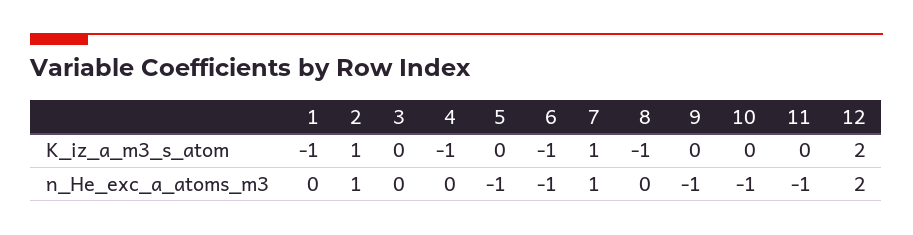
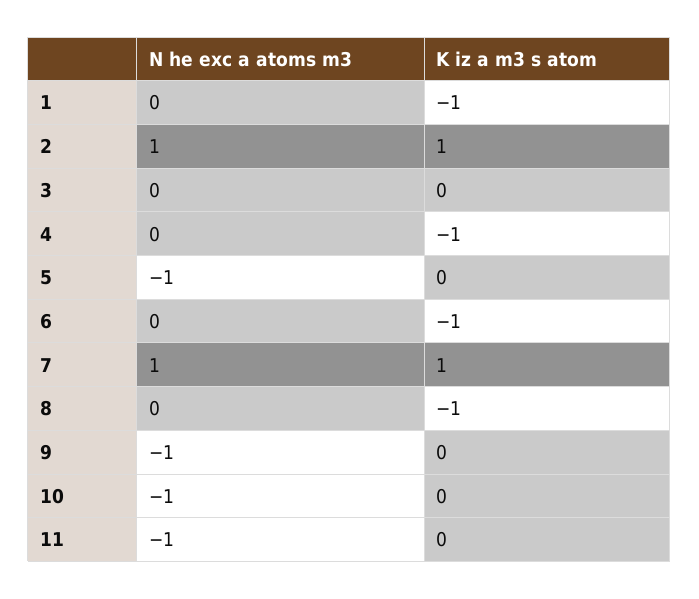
12, K_iz_a_m3_s_atom: 2 -> none
6, n_He_exc_a_atoms_m3: -1 -> 0
12, n_He_exc_a_atoms_m3: 2 -> none

